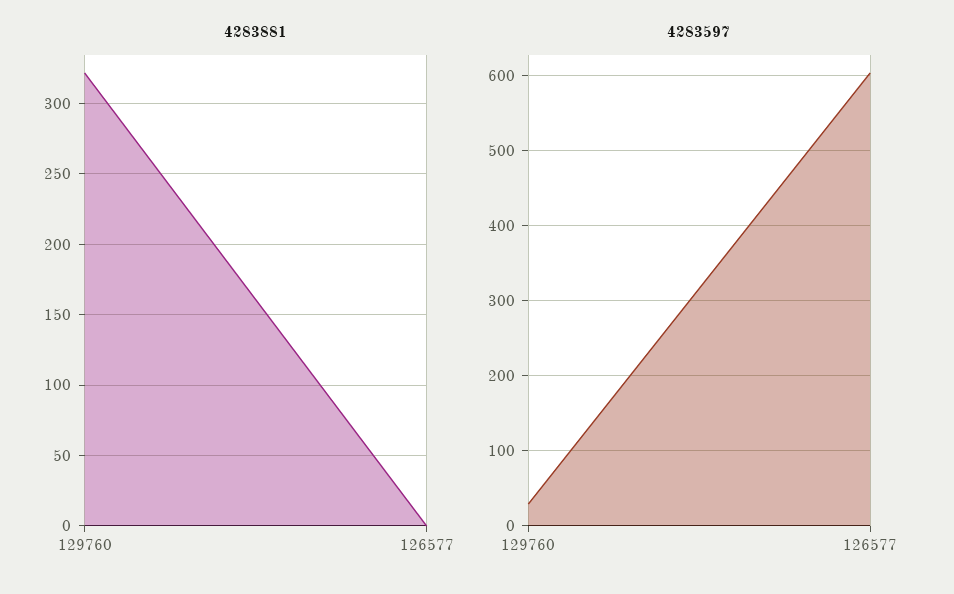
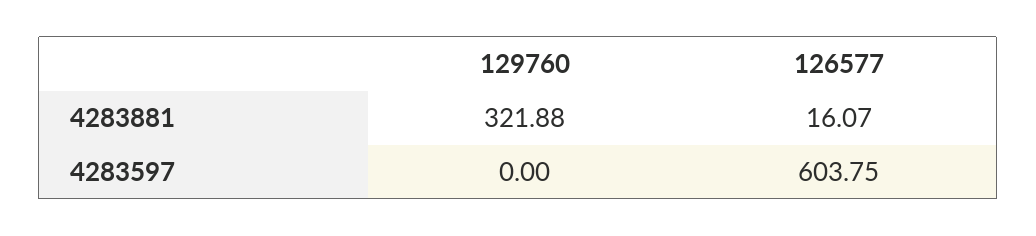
4283881, 126577: 0 -> 16.07
4283597, 129760: 30 -> 0

